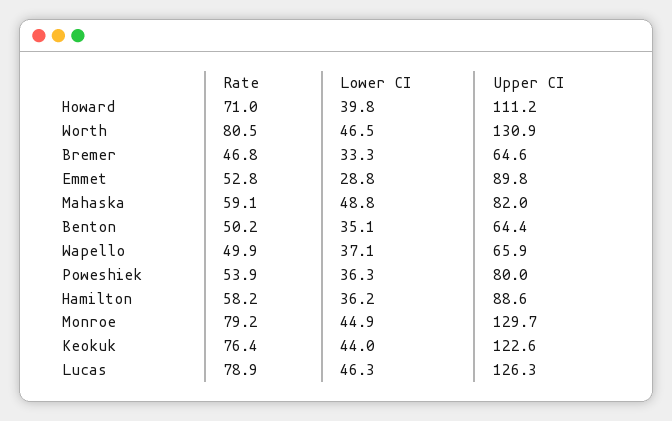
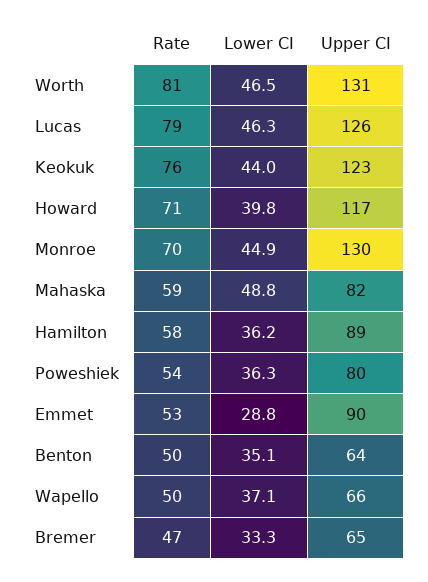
Upper CI, Howard: 111.2 -> 117
Rate, Monroe: 79.2 -> 70

